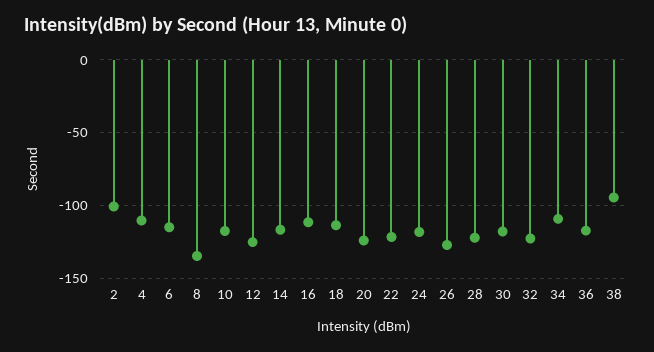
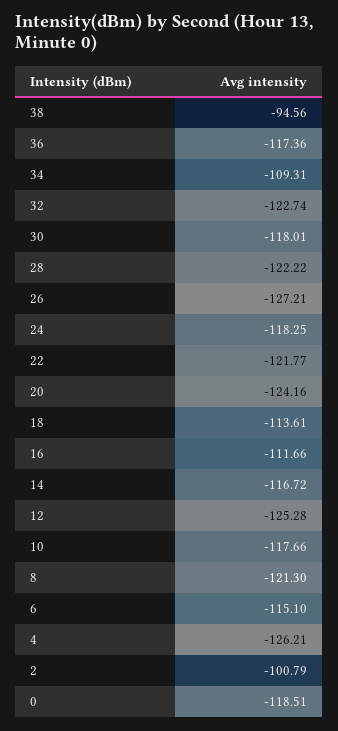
4: -110 -> -126.21
8: -135 -> -121.3
0: none -> -118.51

